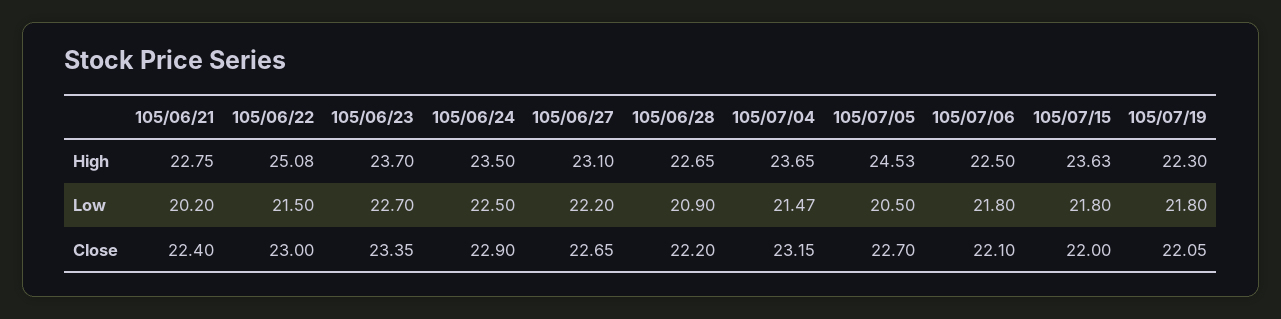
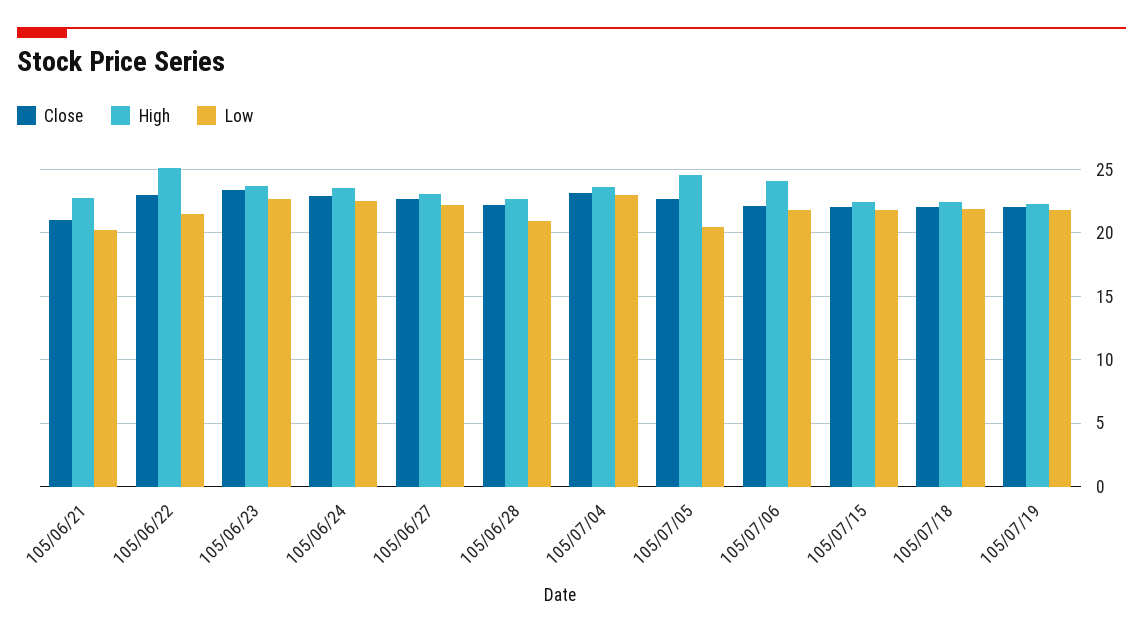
High, 105/07/06: 22.5 -> 24
High, 105/07/15: 23.63 -> 22.5
Low, 105/07/04: 21.47 -> 23
Close, 105/06/21: 22.4 -> 21
Close, 105/07/18: none -> 22
High, 105/07/18: none -> 22.5
Low, 105/07/18: none -> 22

